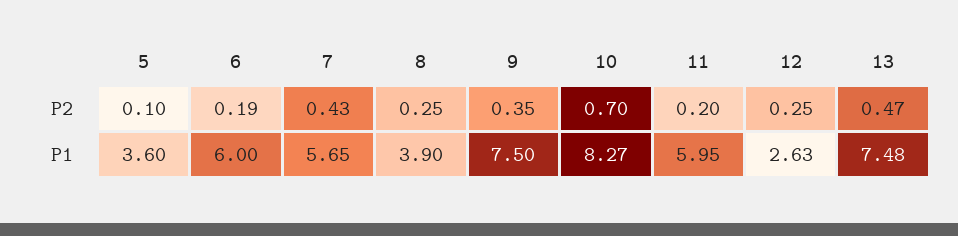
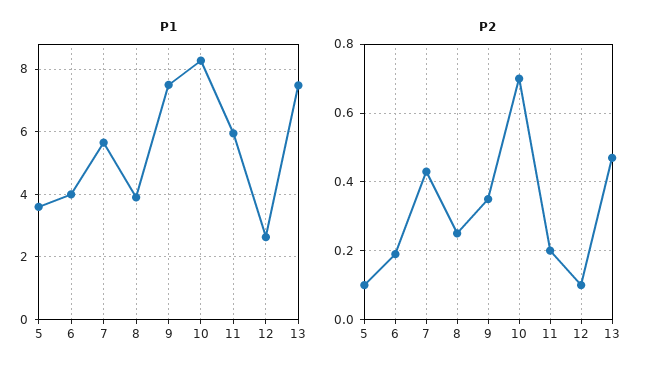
P2, 12: 0.25 -> 0.1
P1, 6: 6 -> 4

